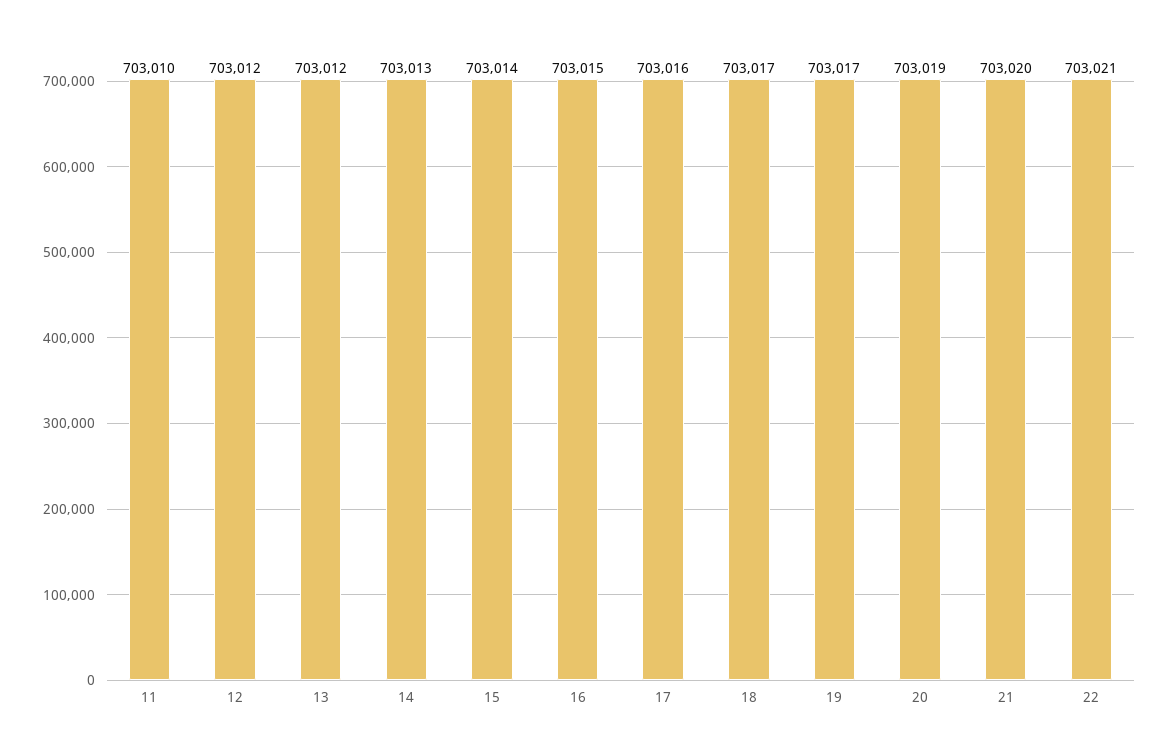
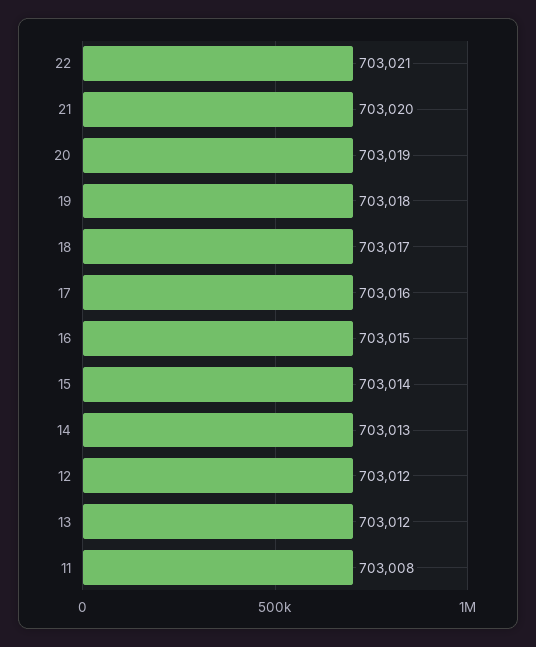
11: 703010 -> 703008
19: 703017 -> 703018

